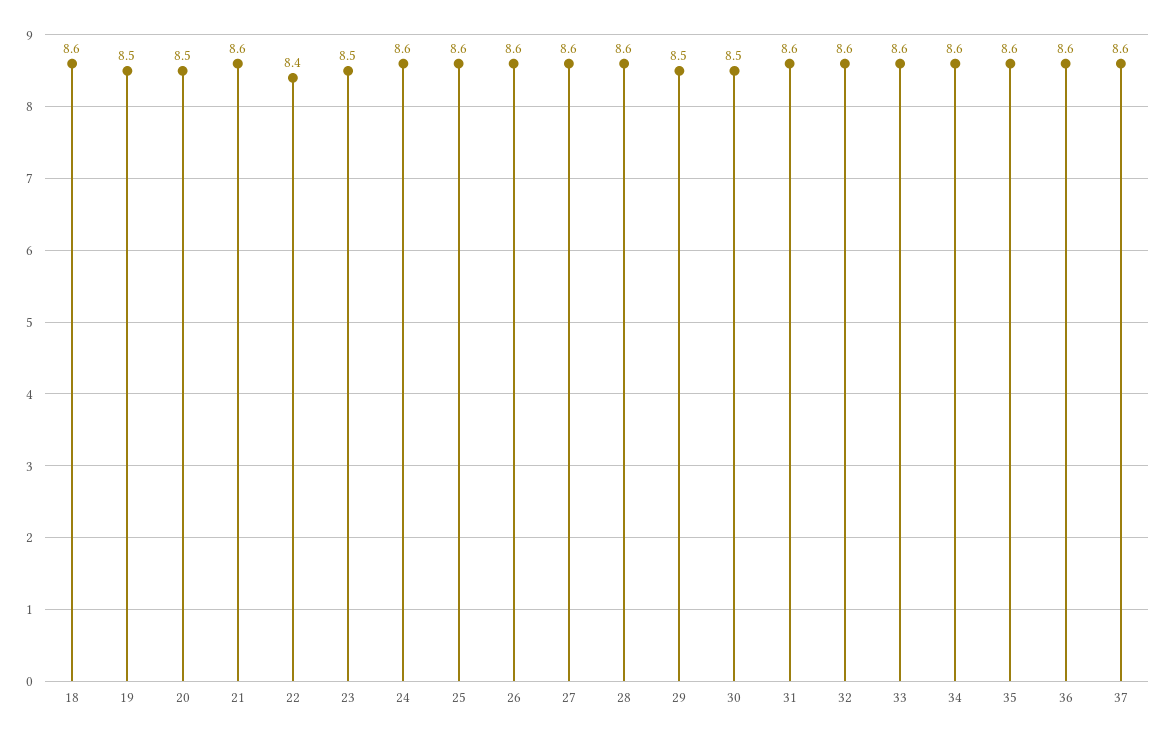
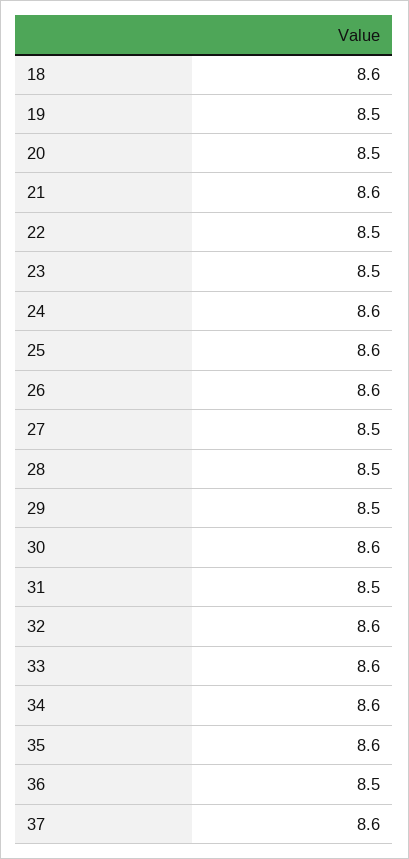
22: 8.4 -> 8.5
27: 8.6 -> 8.5
28: 8.6 -> 8.5
30: 8.5 -> 8.6
31: 8.6 -> 8.5
36: 8.6 -> 8.5

